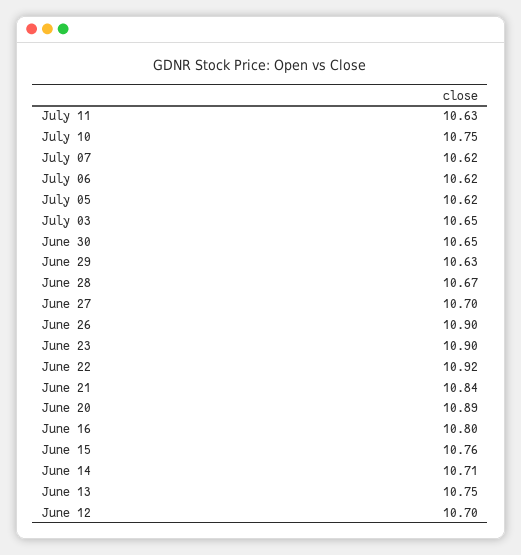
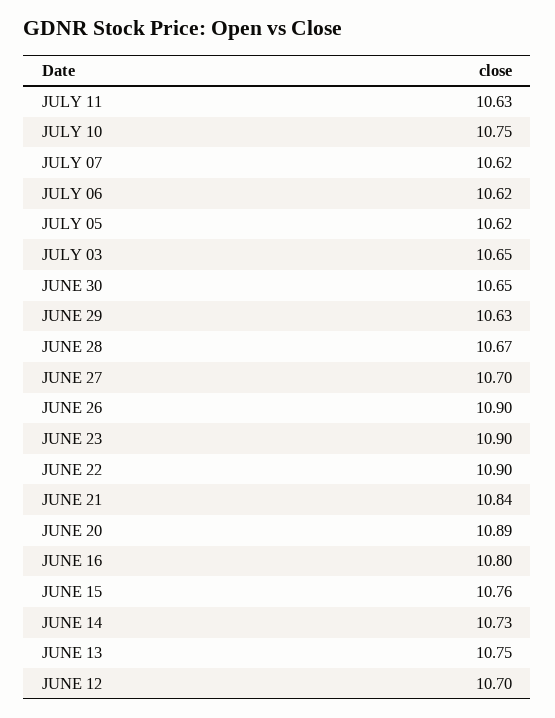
June 22: 10.92 -> 10.9
June 14: 10.71 -> 10.73

